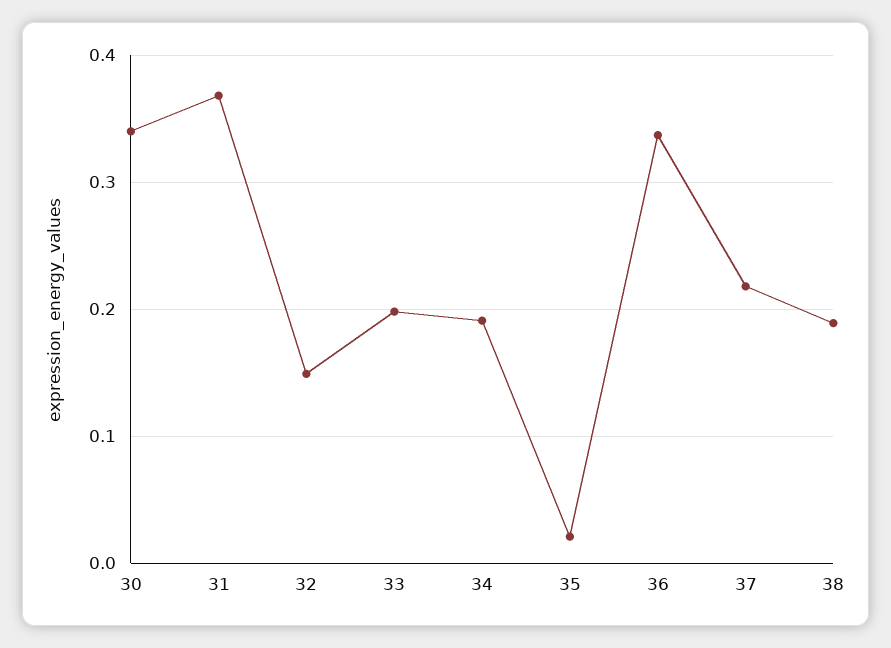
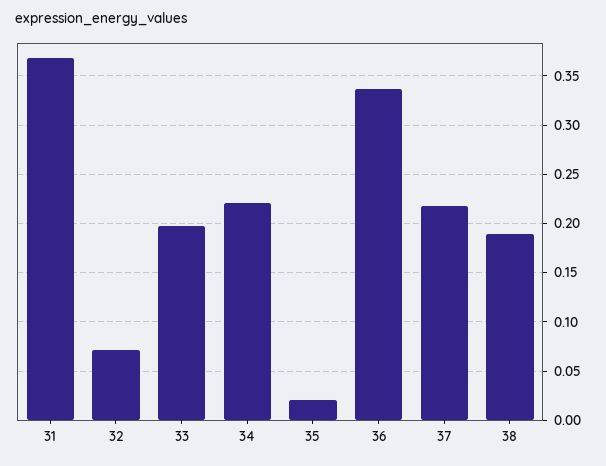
30: 0.34 -> none
32: 0.15 -> 0.07
34: 0.19 -> 0.22

